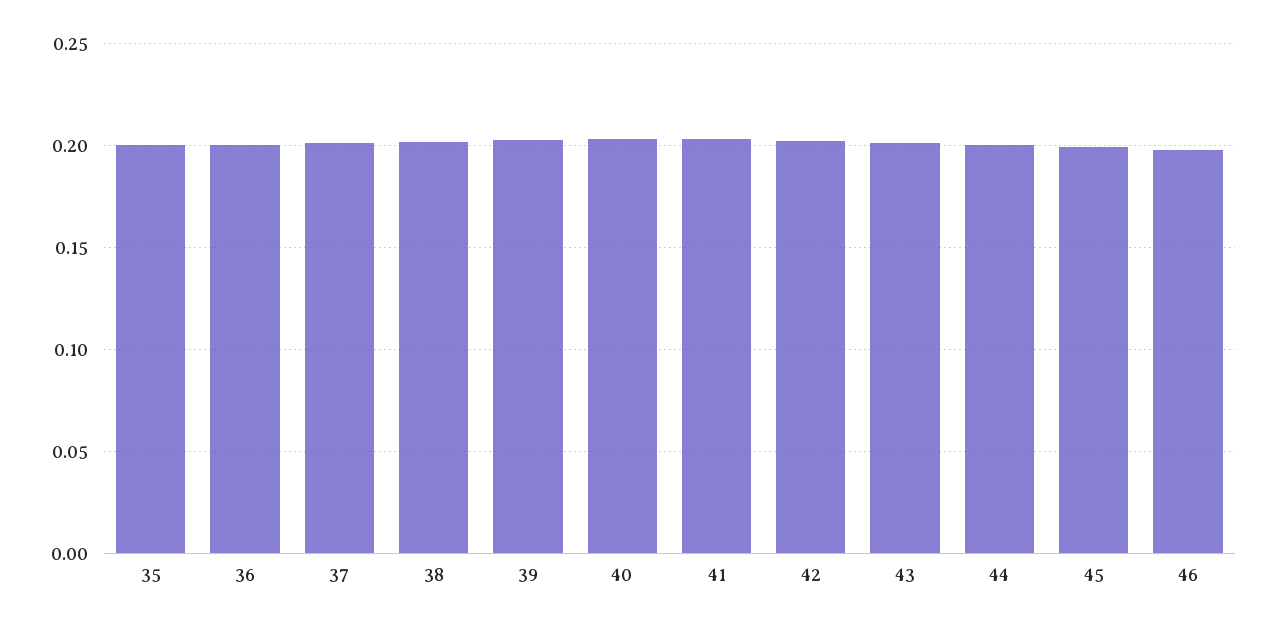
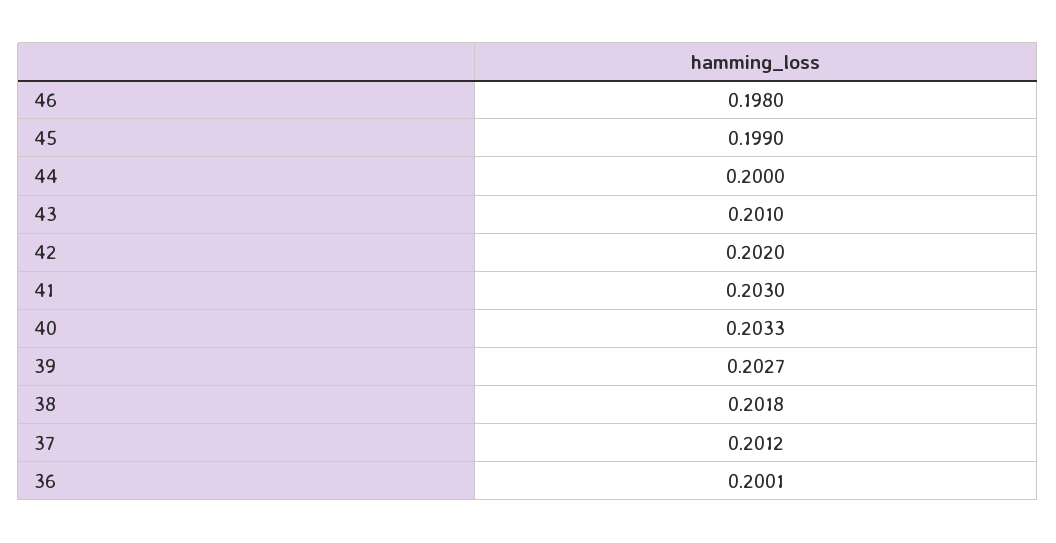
35: 0.2 -> none

